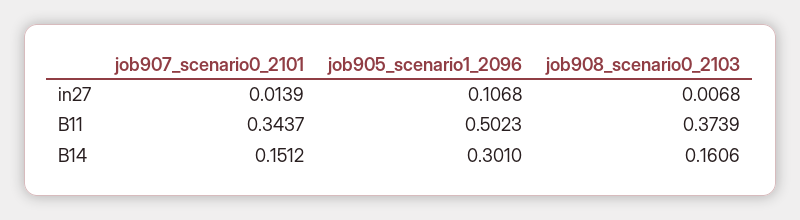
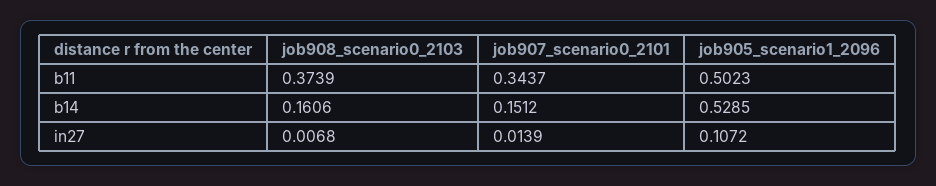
job905_scenario1_2096, in27: 0.1068 -> 0.1072
job905_scenario1_2096, B14: 0.301 -> 0.5285

